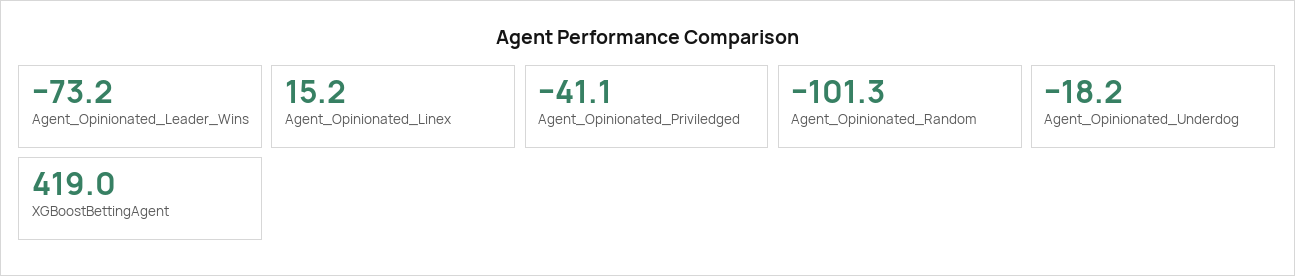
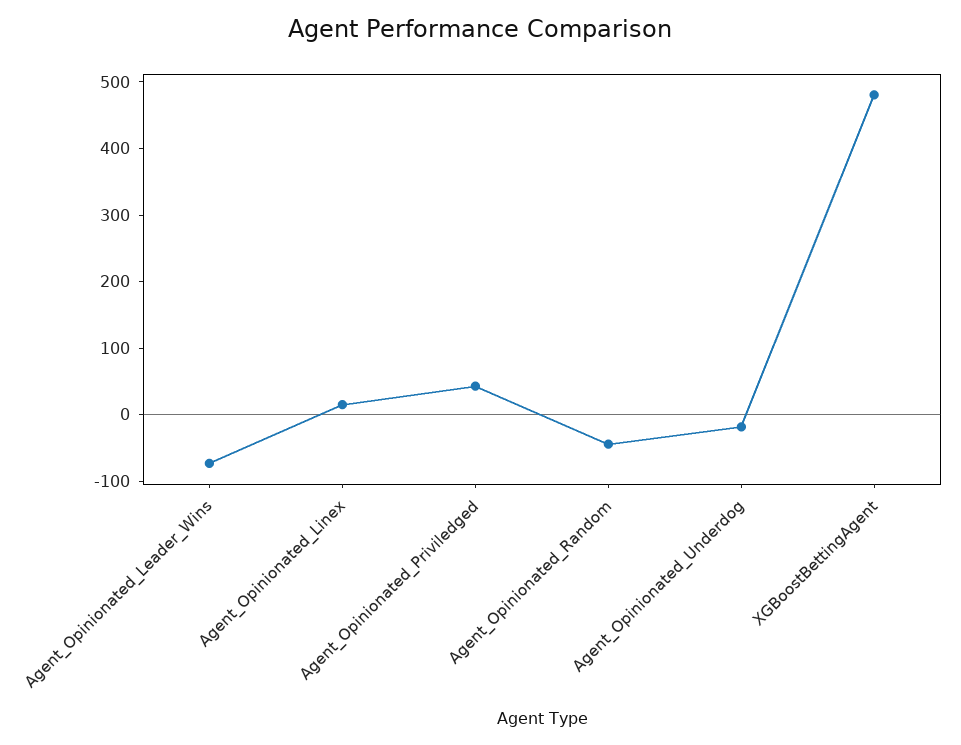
Agent_Opinionated_Priviledged: -41.1 -> 40
Agent_Opinionated_Random: -101.3 -> -40
XGBoostBettingAgent: 419 -> 480

